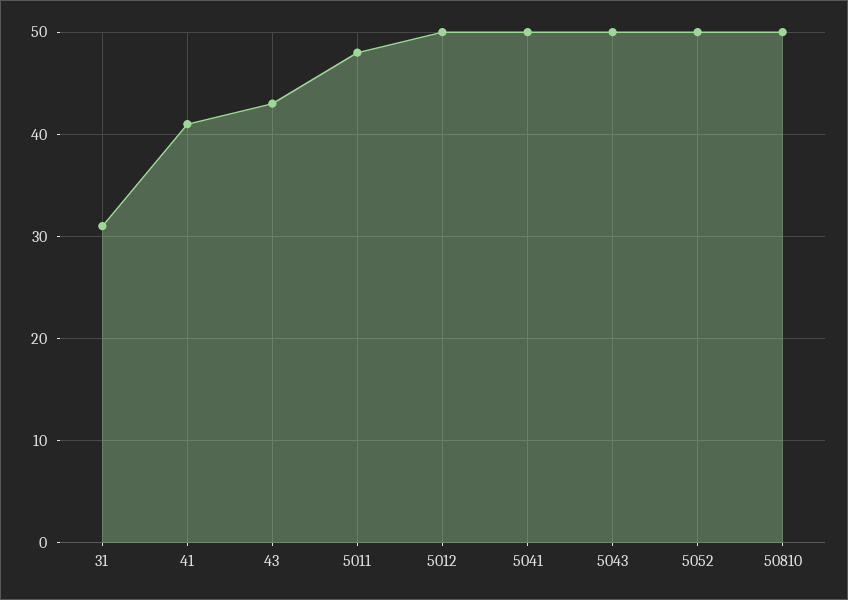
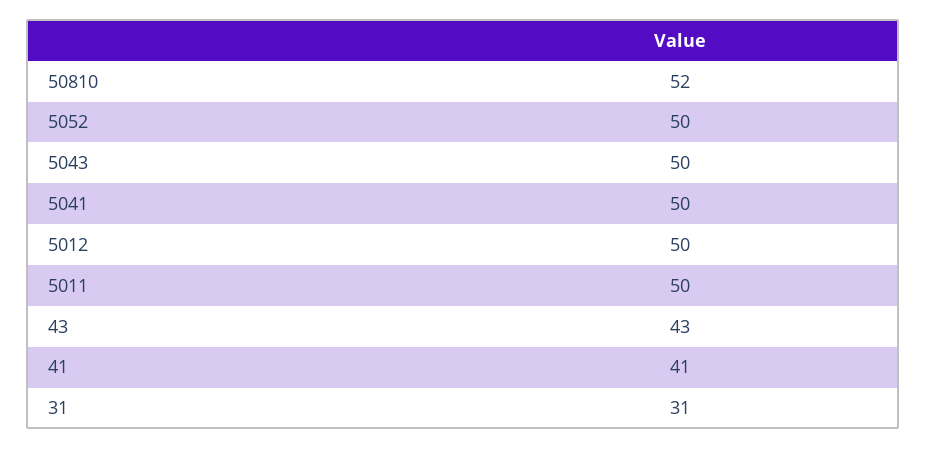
5011: 48 -> 50
50810: 50 -> 52

